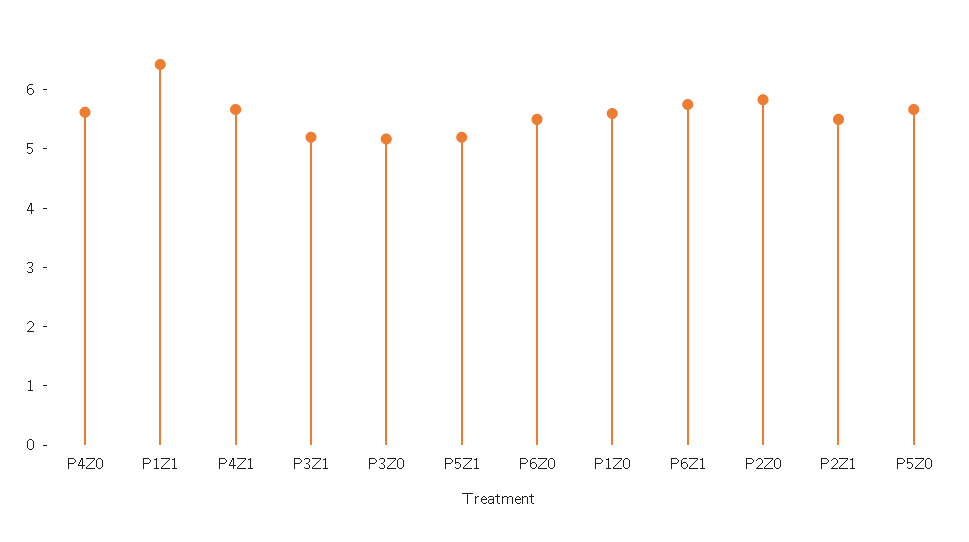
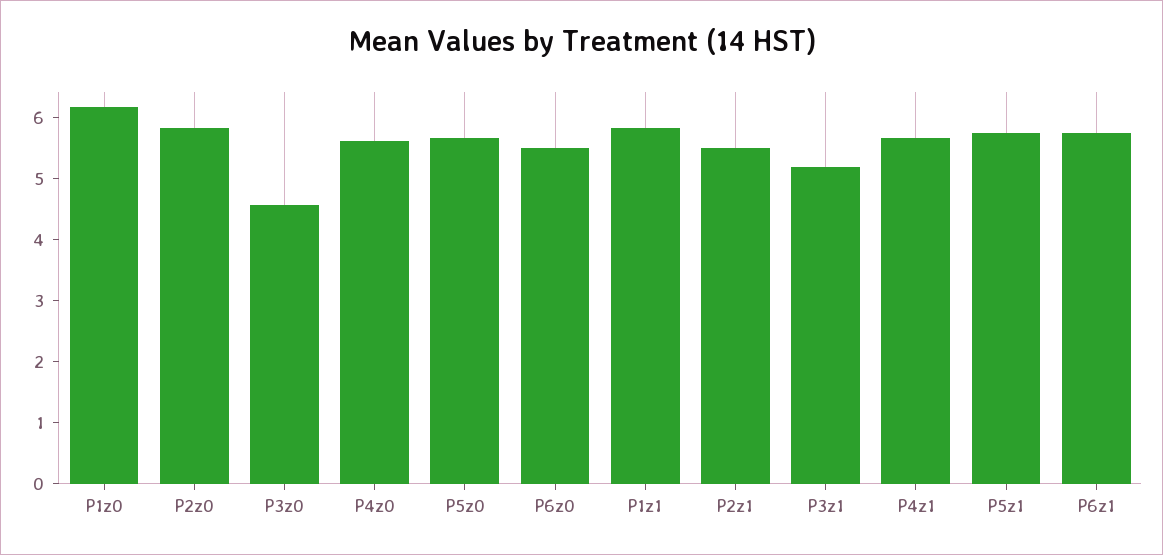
P1Z1: 6.4 -> 5.8
P3Z0: 5.2 -> 4.6
P5Z1: 5.2 -> 5.8
P1Z0: 5.6 -> 6.2

